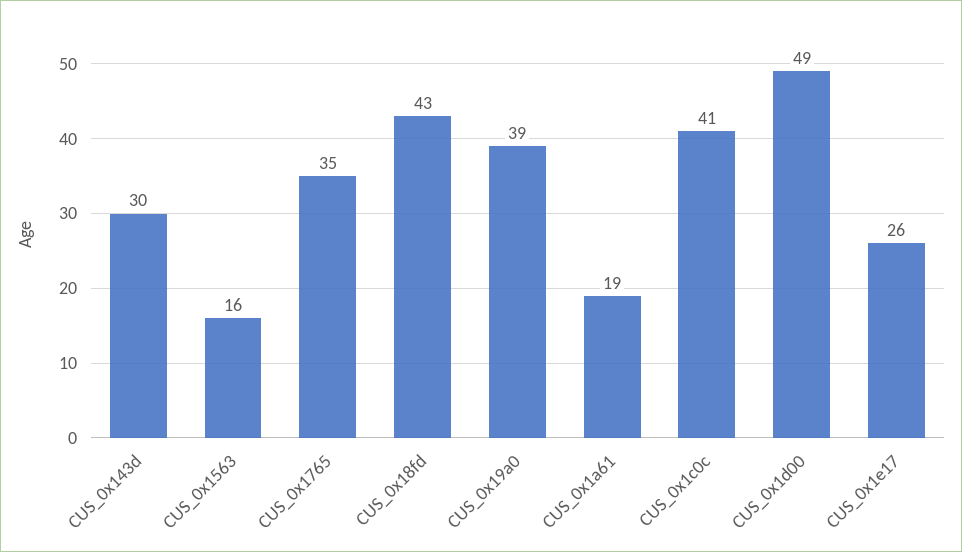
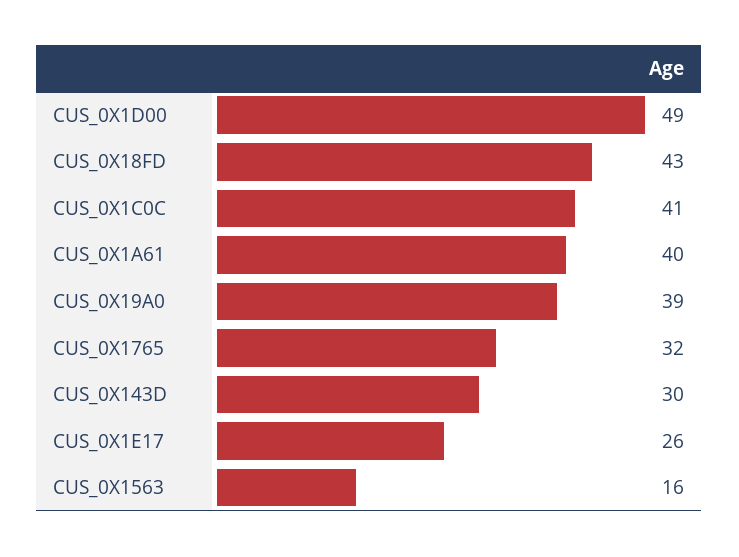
CUS_0x1765: 35 -> 32
CUS_0x1a61: 19 -> 40

